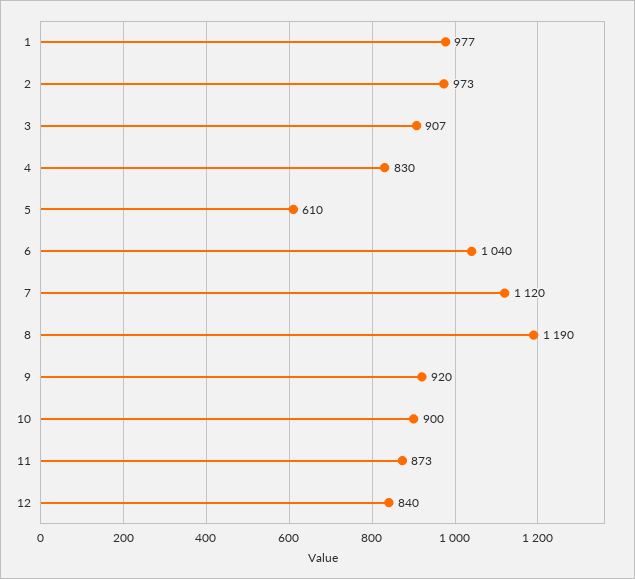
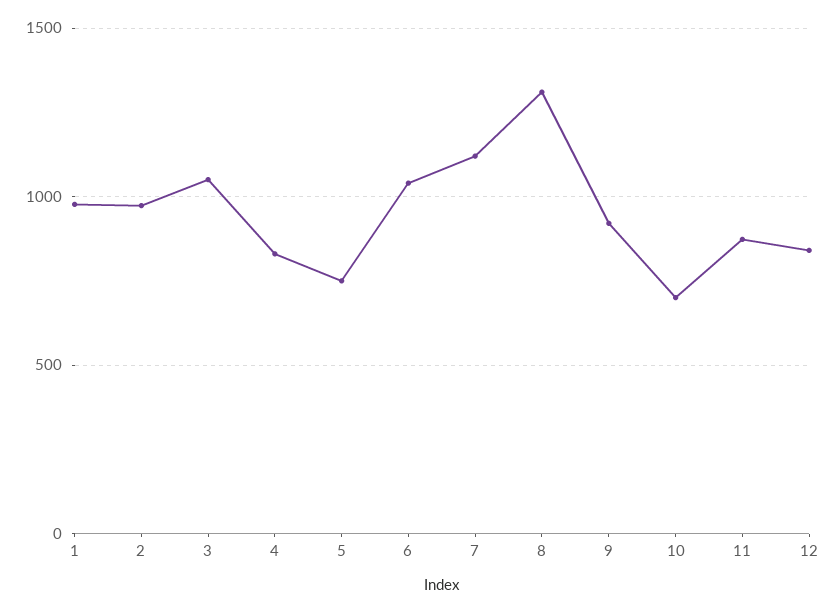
3: 907 -> 1050
5: 610 -> 750
8: 1190 -> 1300
10: 900 -> 700

